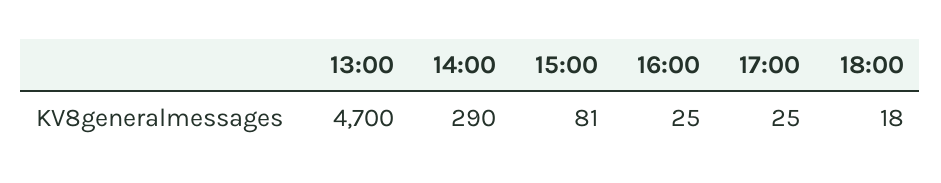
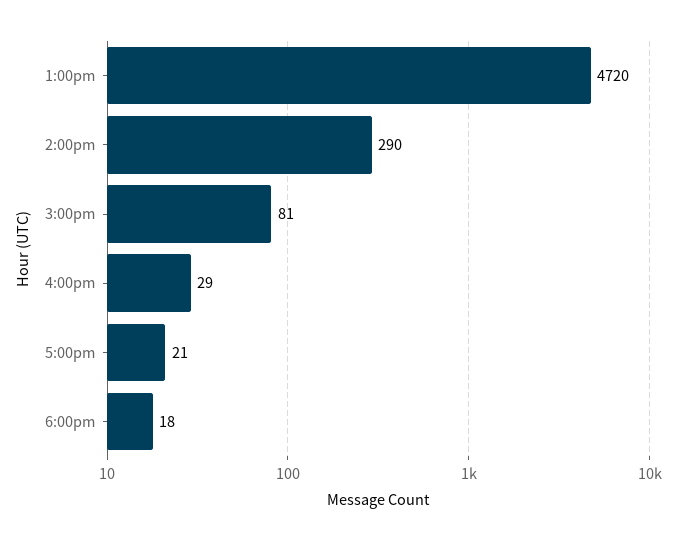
13:00: 4700 -> 4720
16:00: 25 -> 29
17:00: 25 -> 21

